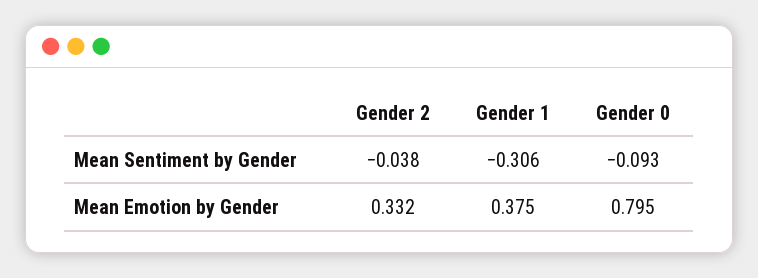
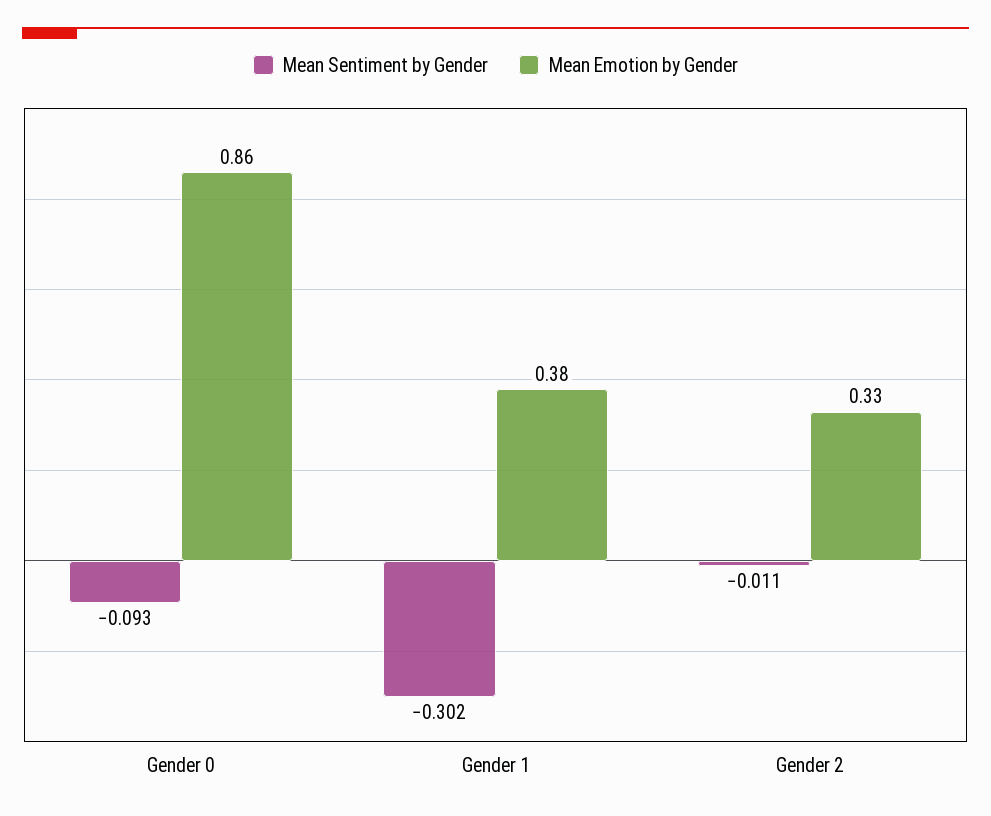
Mean Sentiment by Gender, Gender 2: -0.038 -> -0.011
Mean Sentiment by Gender, Gender 1: -0.306 -> -0.302
Mean Emotion by Gender, Gender 0: 0.795 -> 0.86

